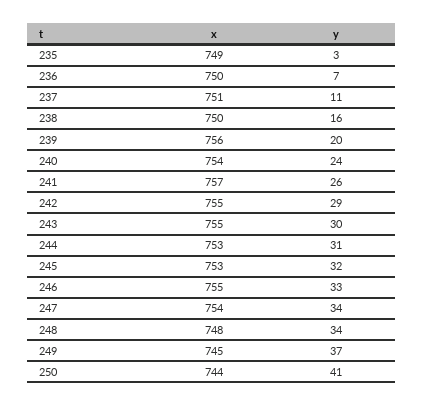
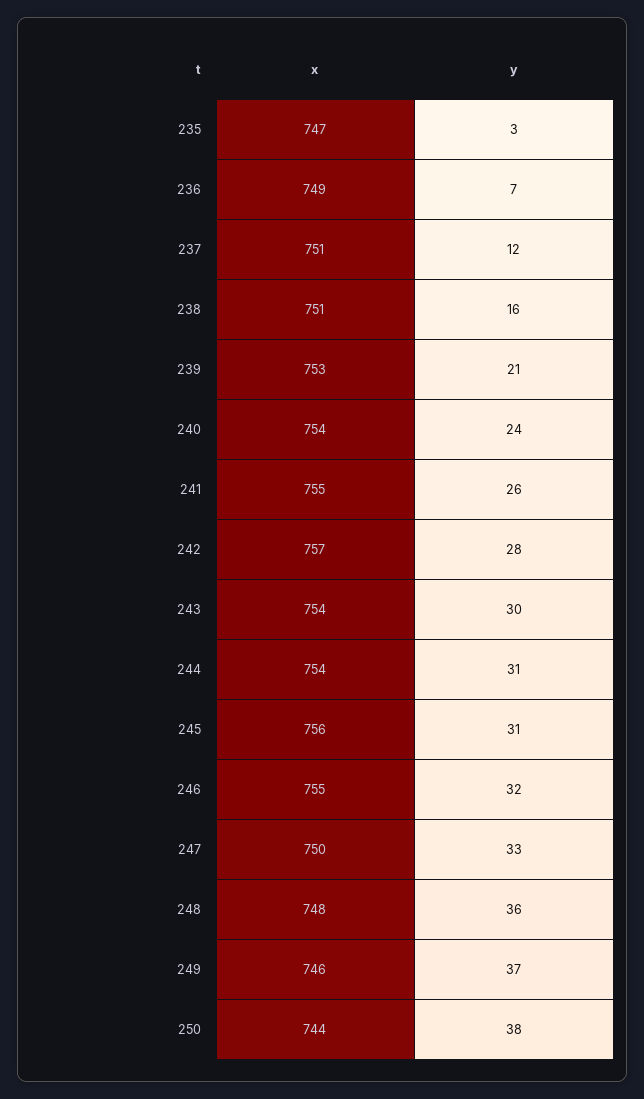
x, 235: 749 -> 747
x, 236: 750 -> 749
y, 237: 11 -> 12
x, 238: 750 -> 751
x, 239: 756 -> 753
y, 239: 20 -> 21
x, 241: 757 -> 755
x, 242: 755 -> 757
y, 242: 29 -> 28
x, 243: 755 -> 754
x, 244: 753 -> 754
x, 245: 753 -> 756
y, 245: 32 -> 31
y, 246: 33 -> 32
x, 247: 754 -> 750
y, 247: 34 -> 33
y, 248: 34 -> 36
x, 249: 745 -> 746
y, 250: 41 -> 38

